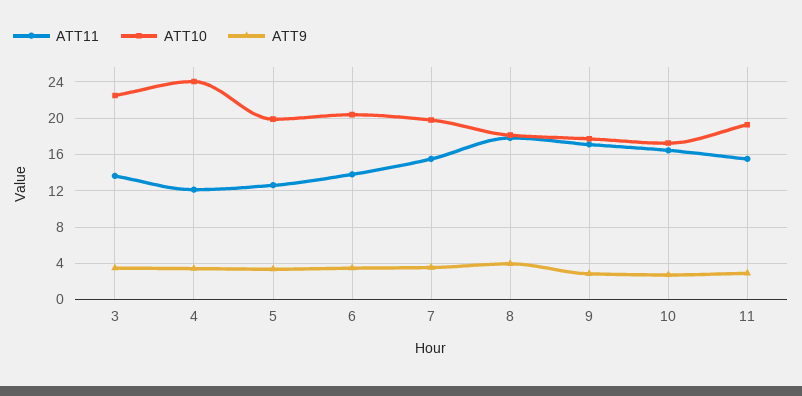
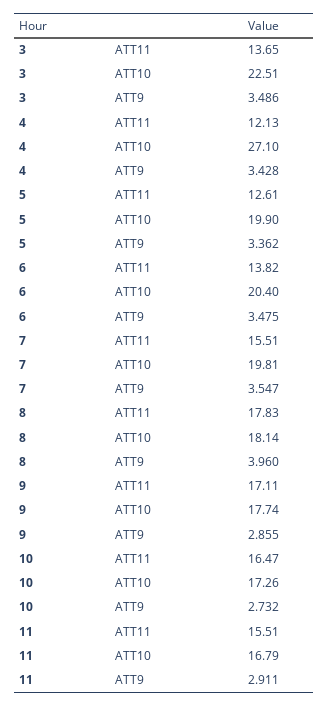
ATT10, 4: 24 -> 27.1
ATT10, 11: 19 -> 16.79

